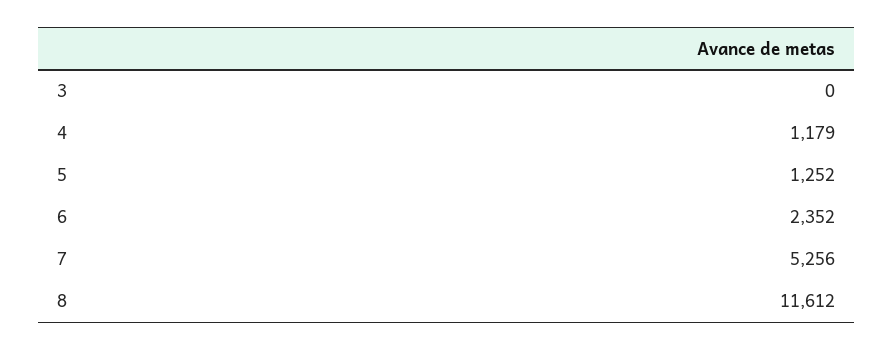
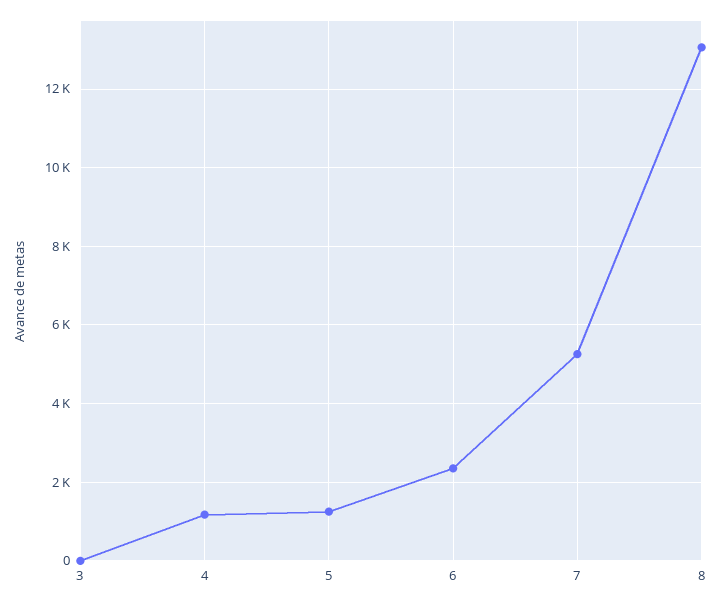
8: 11612 -> 13000

